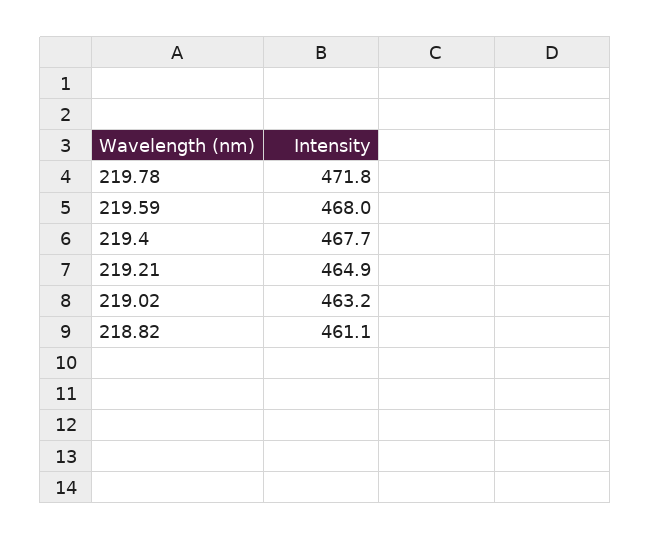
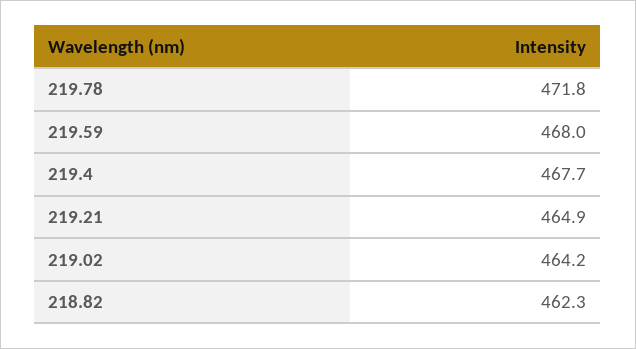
219.02: 463.2 -> 464.2
218.82: 461.1 -> 462.3

